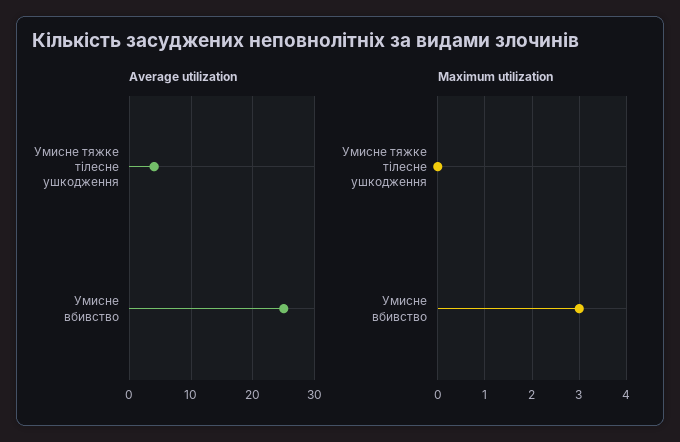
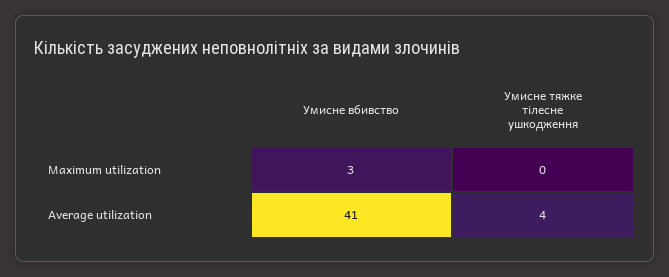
Average utilization, Умисне вбивство: 25 -> 41

